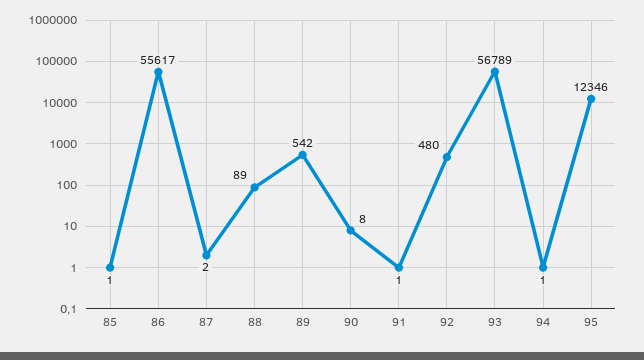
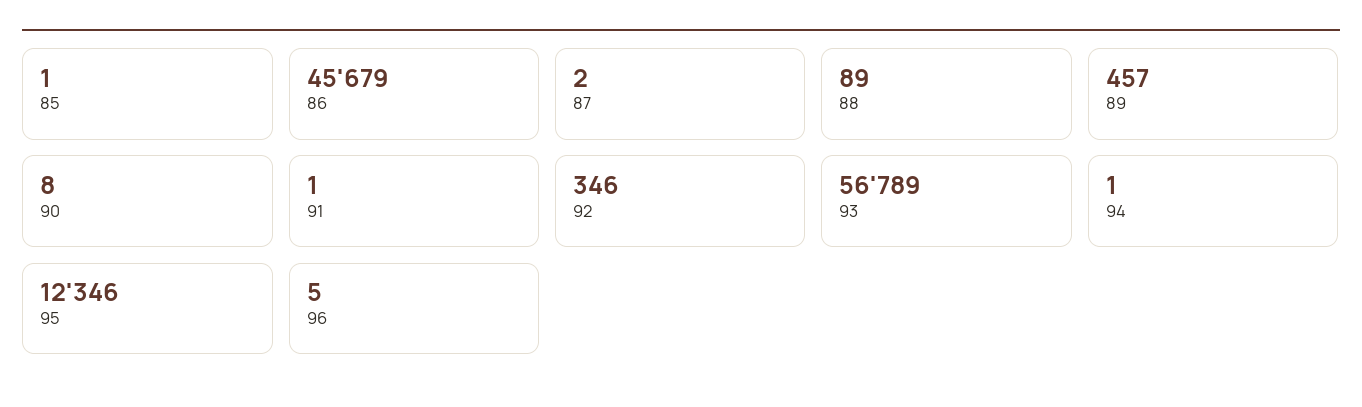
86: 55617 -> 45679
89: 542 -> 457
92: 480 -> 346
96: none -> 5

